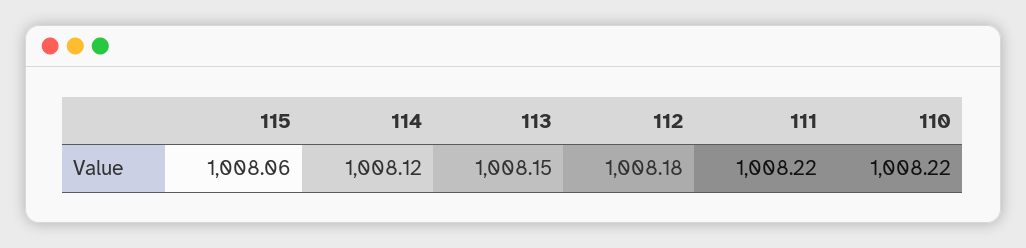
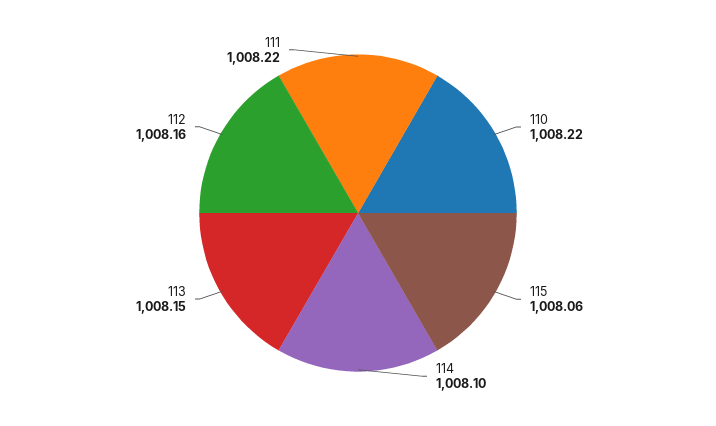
114: 1008.12 -> 1008.1
112: 1008.18 -> 1008.16

